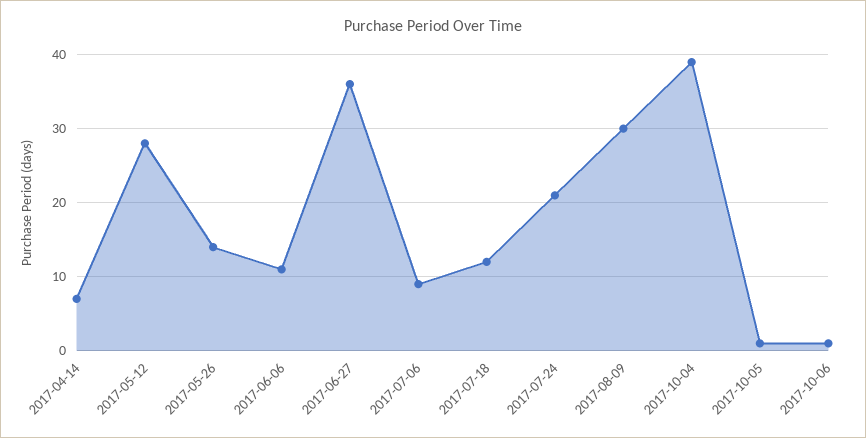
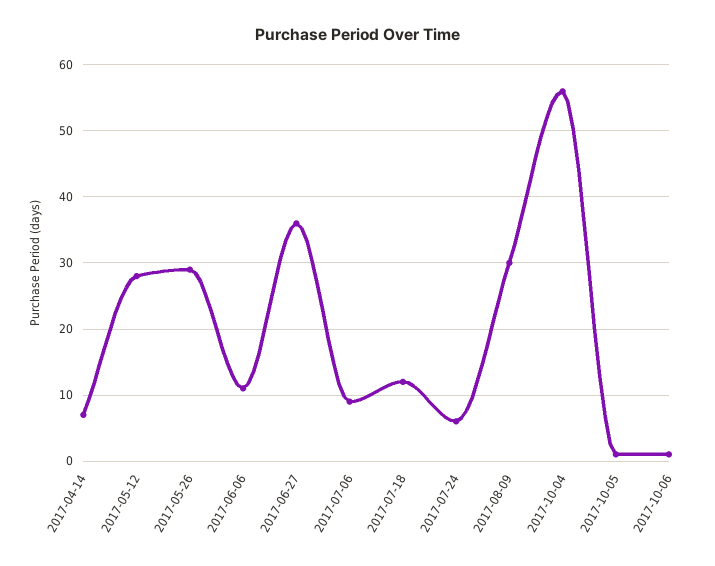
2017-05-26: 14 -> 29
2017-07-24: 21 -> 6
2017-10-04: 39 -> 56

